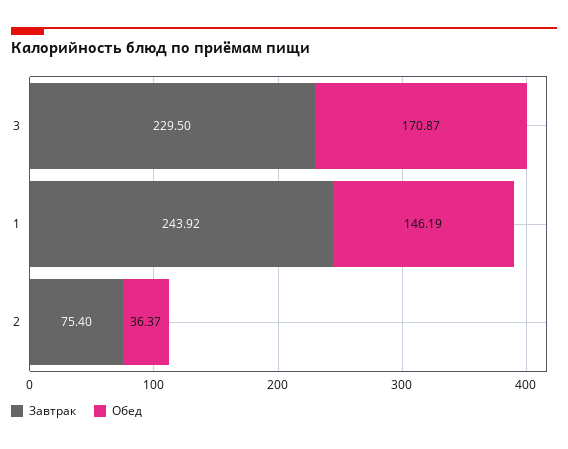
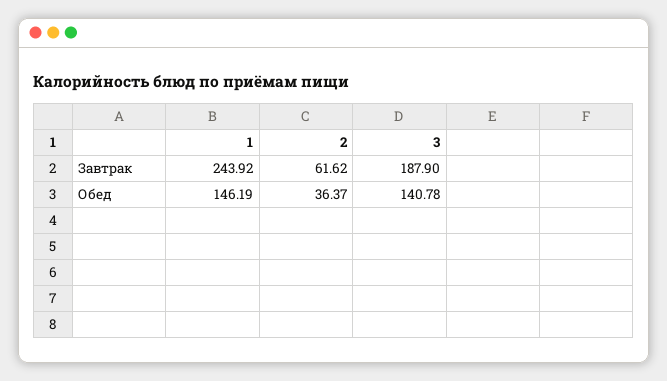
Завтрак, 3: 229.5 -> 187.9
Обед, 3: 170.87 -> 140.78
Завтрак, 2: 75.4 -> 61.62

